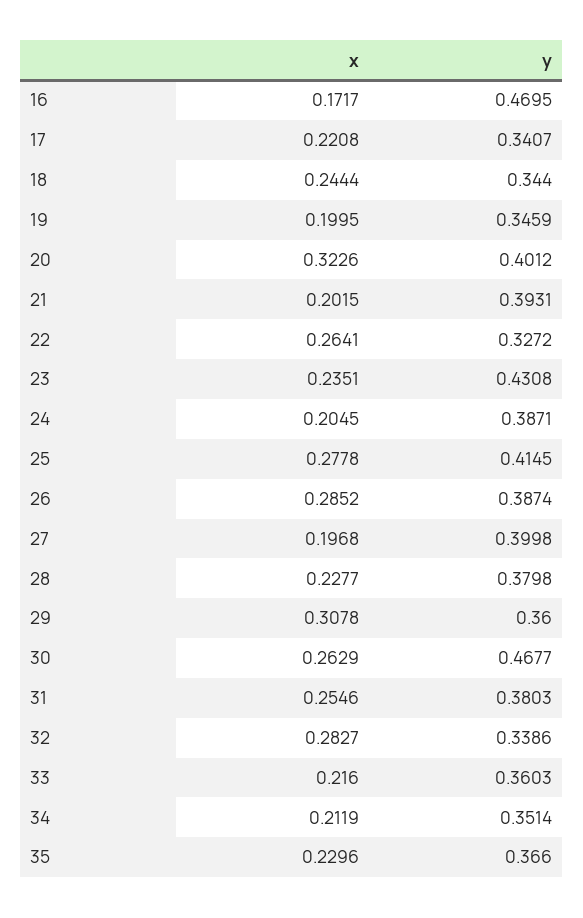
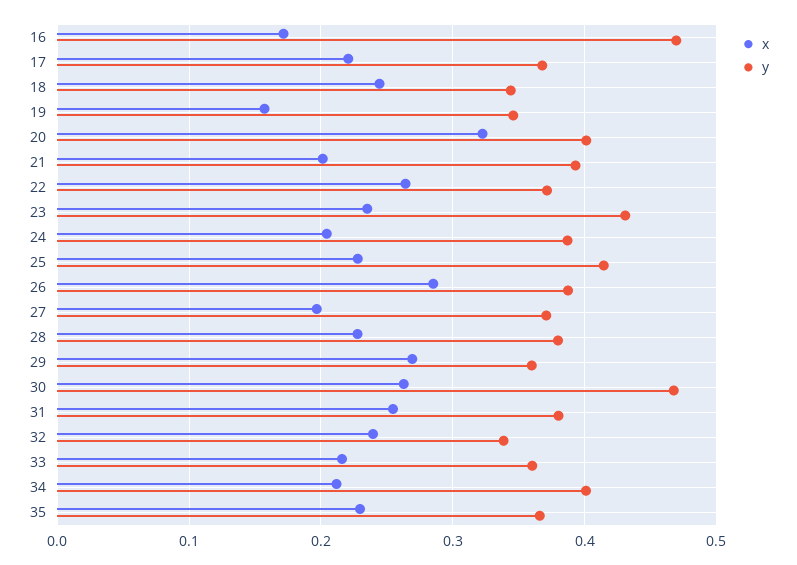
y, 17: 0.3407 -> 0.37
x, 19: 0.1995 -> 0.16
y, 22: 0.3272 -> 0.37
x, 25: 0.2778 -> 0.23
y, 27: 0.3998 -> 0.37
x, 29: 0.3078 -> 0.27
x, 32: 0.2827 -> 0.24
y, 34: 0.3514 -> 0.4

